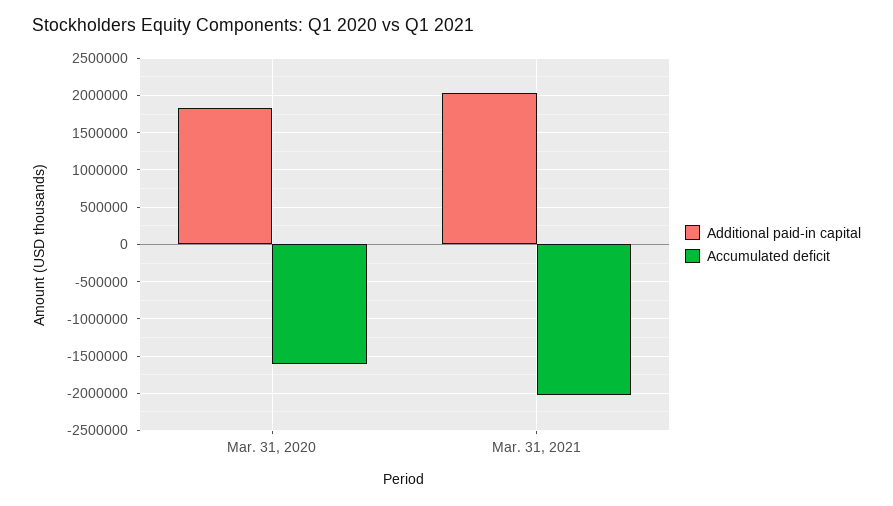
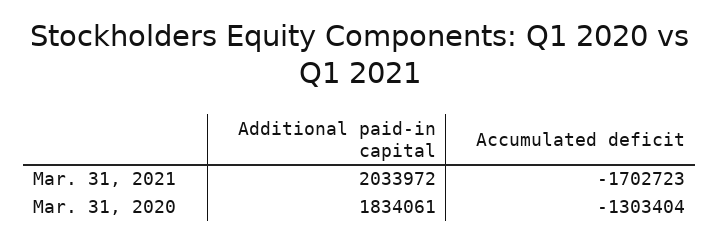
Accumulated deficit, Mar. 31, 2020: -1600000 -> -1303404
Accumulated deficit, Mar. 31, 2021: -2000000 -> -1702723

